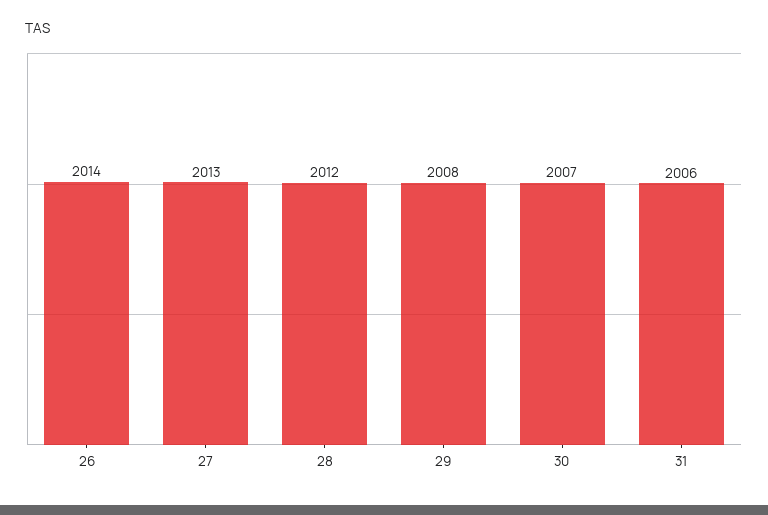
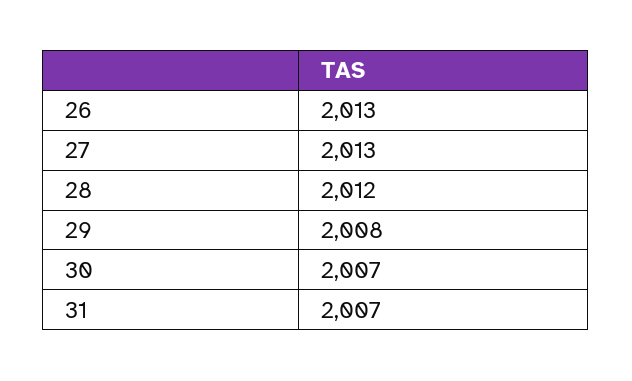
26: 2014 -> 2013
31: 2006 -> 2007

